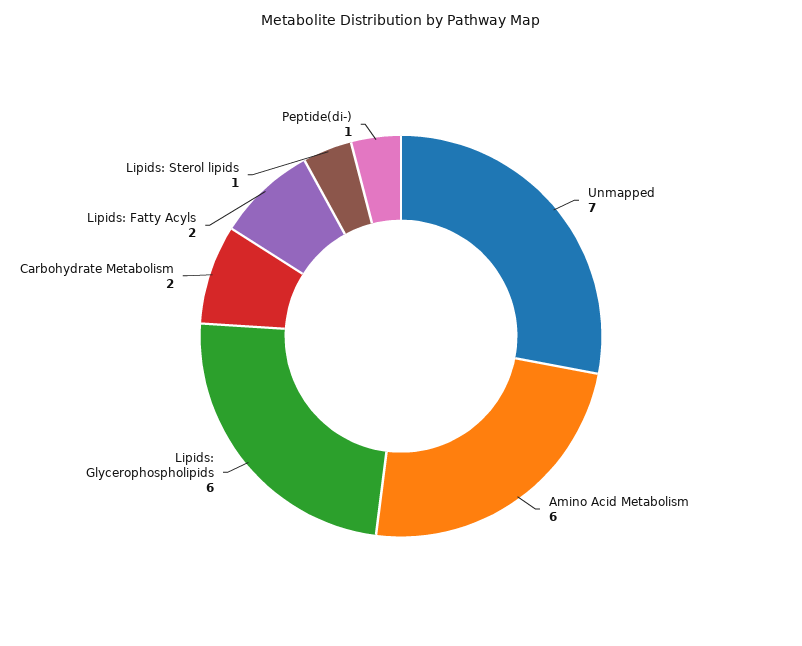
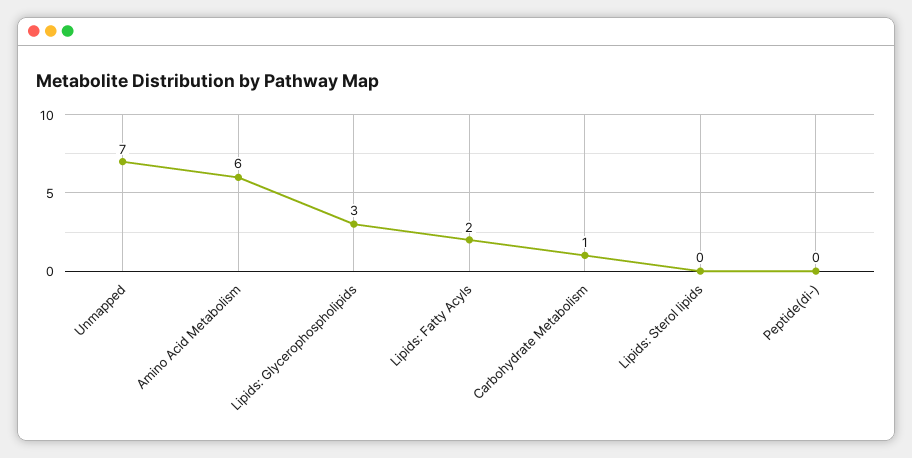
Lipids: Glycerophospholipids: 6 -> 3
Carbohydrate Metabolism: 2 -> 1
Lipids: Sterol lipids: 1 -> 0
Peptide(di-): 1 -> 0

